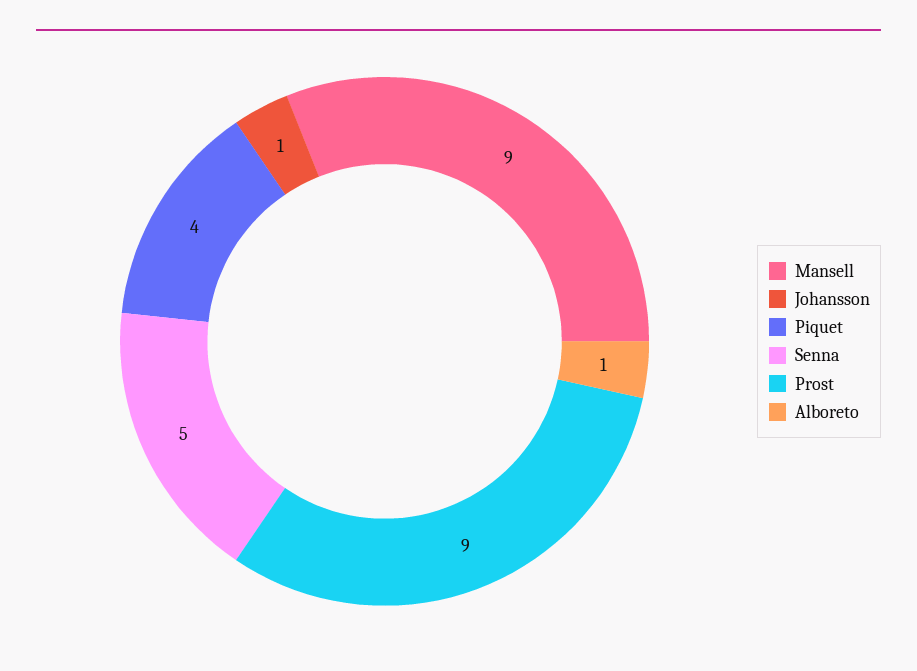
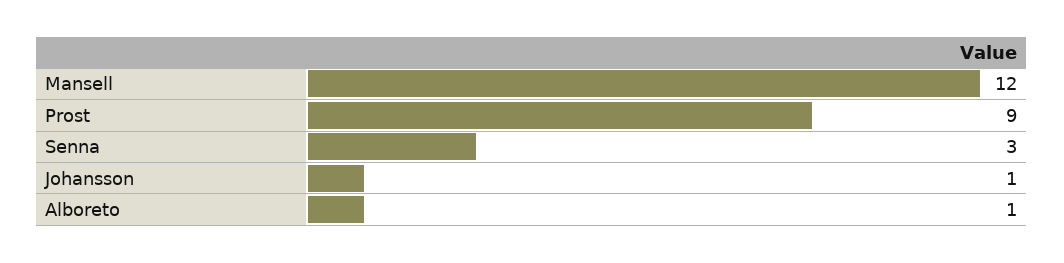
Mansell: 9 -> 12
Piquet: 4 -> none
Senna: 5 -> 3

